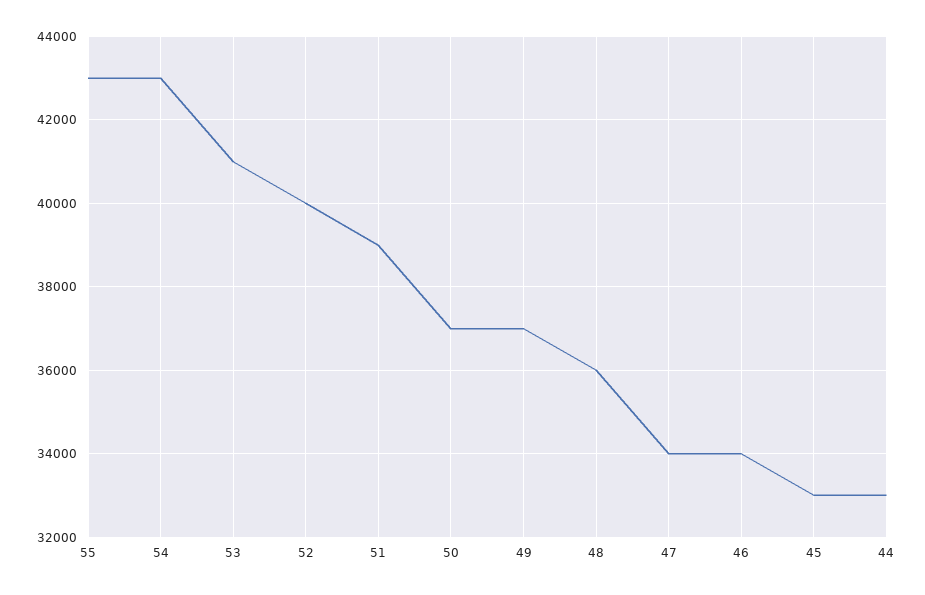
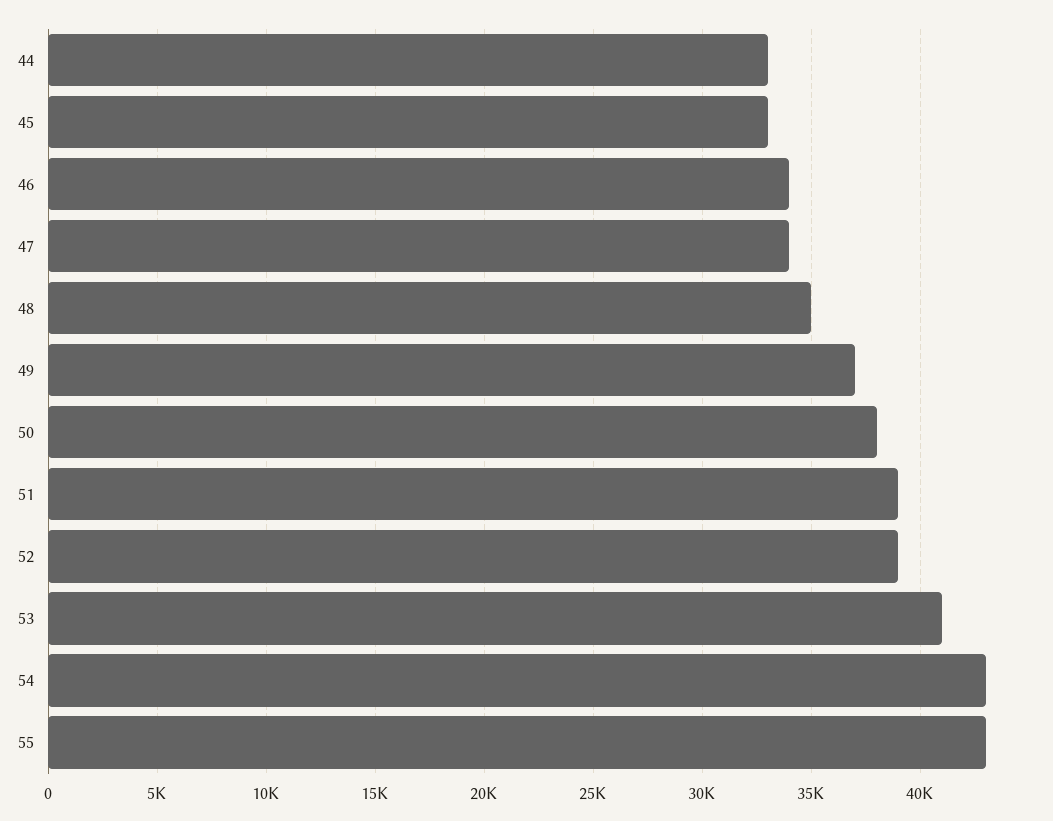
52: 40000 -> 39000
50: 37000 -> 38000
48: 36000 -> 35000

